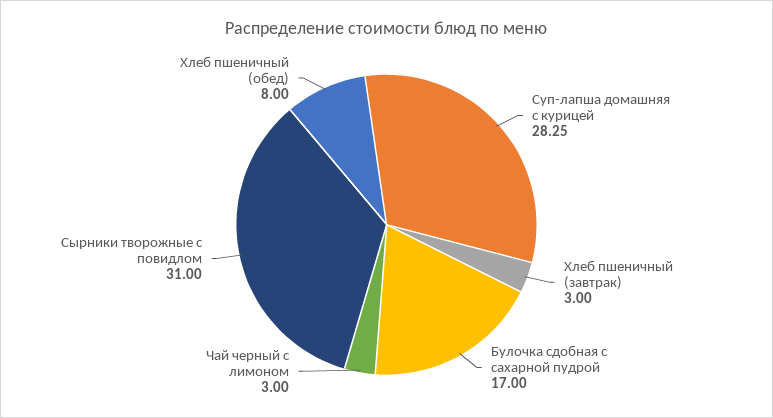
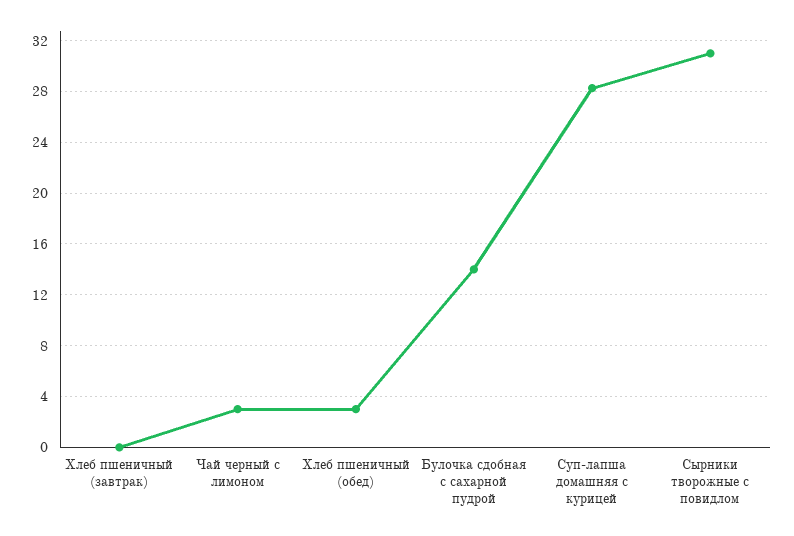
Хлеб пшеничный (завтрак): 3 -> 0
Булочка сдобная с сахарной пудрой: 17 -> 14
Хлеб пшеничный (обед): 8 -> 3

